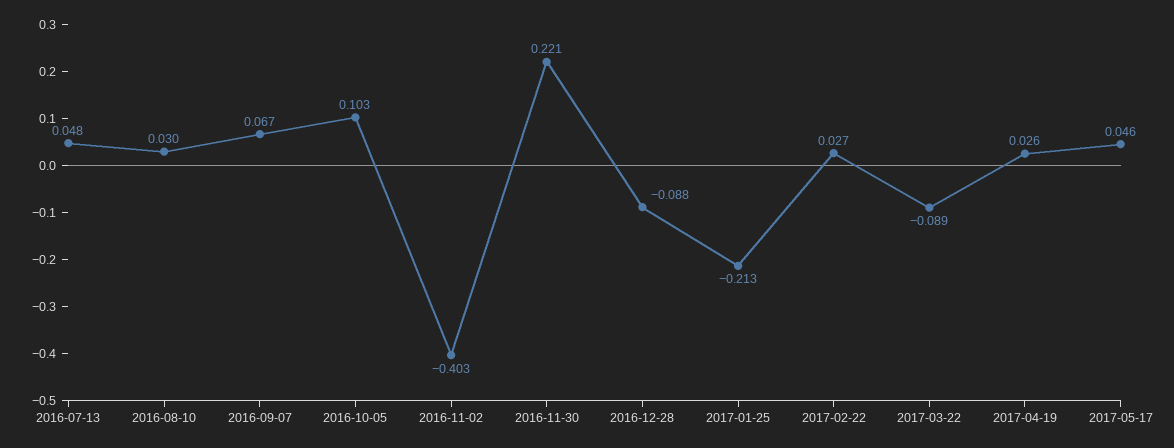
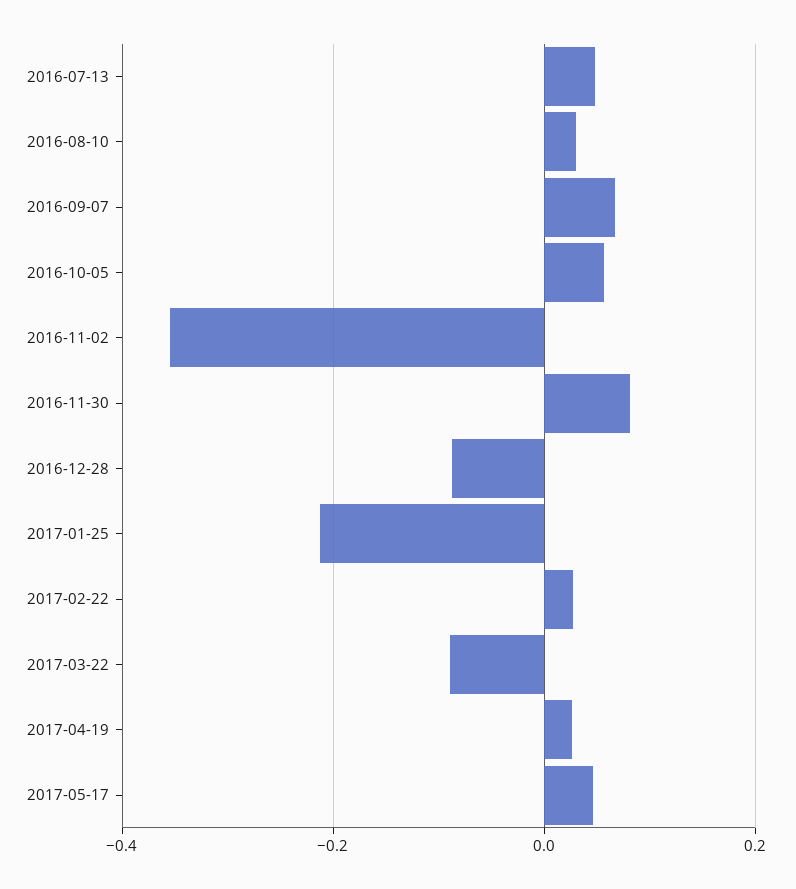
2016-10-05: 0.103 -> 0.06
2016-11-02: -0.403 -> -0.36
2016-11-30: 0.221 -> 0.08

